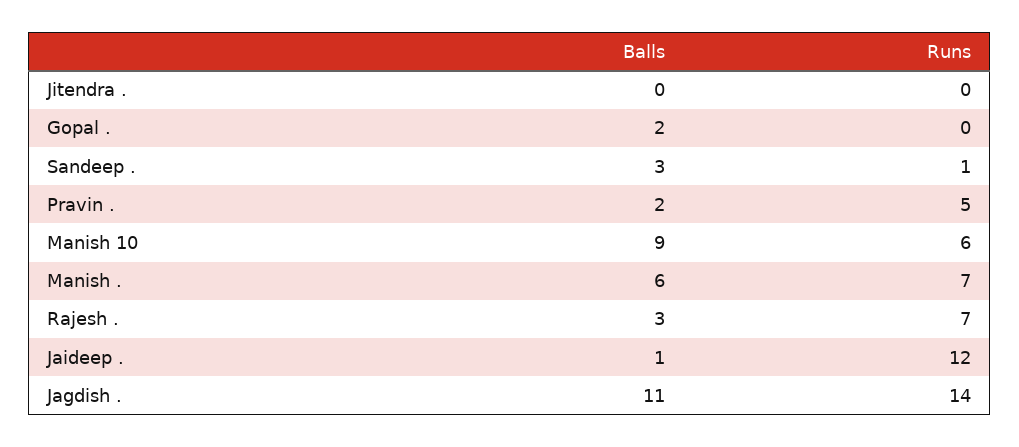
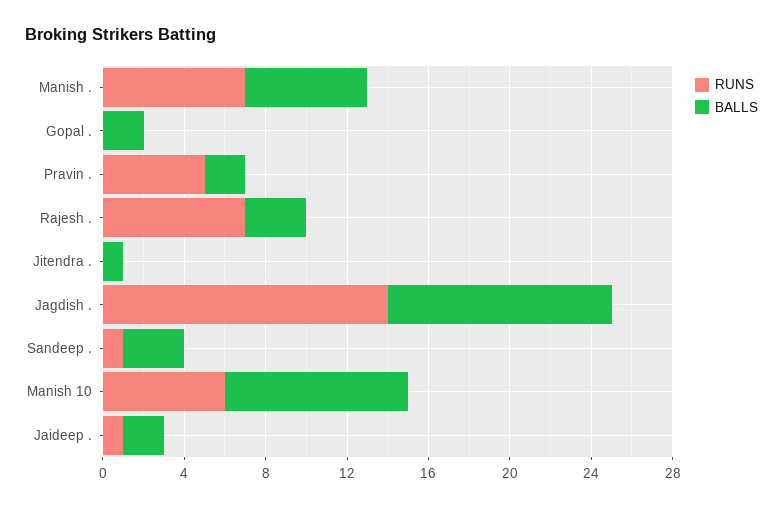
Balls, Jitendra .: 0 -> 1
Balls, Jaideep .: 1 -> 2
Runs, Jaideep .: 12 -> 1

